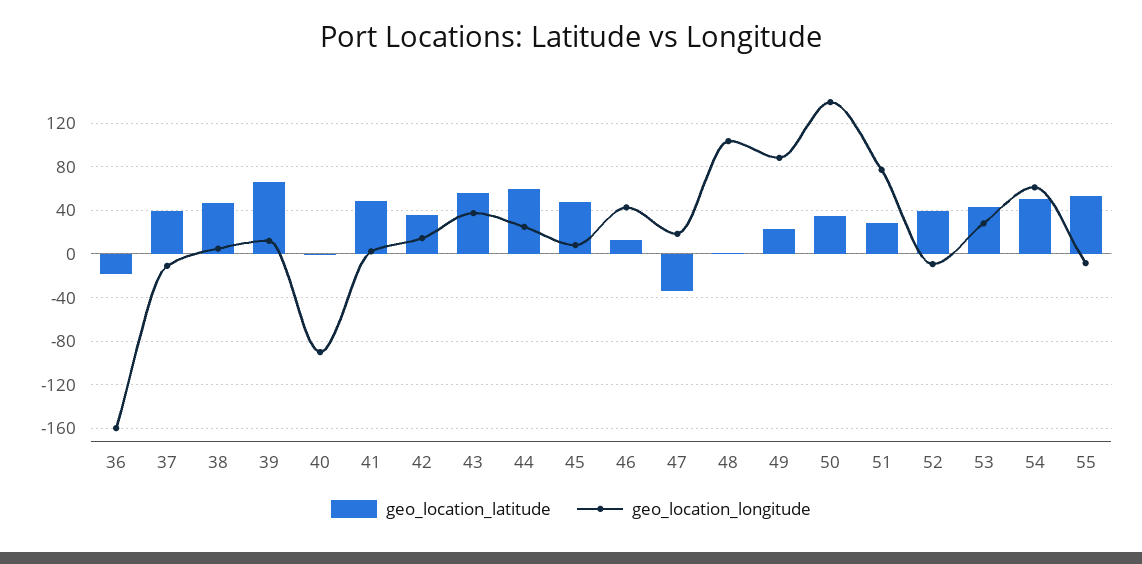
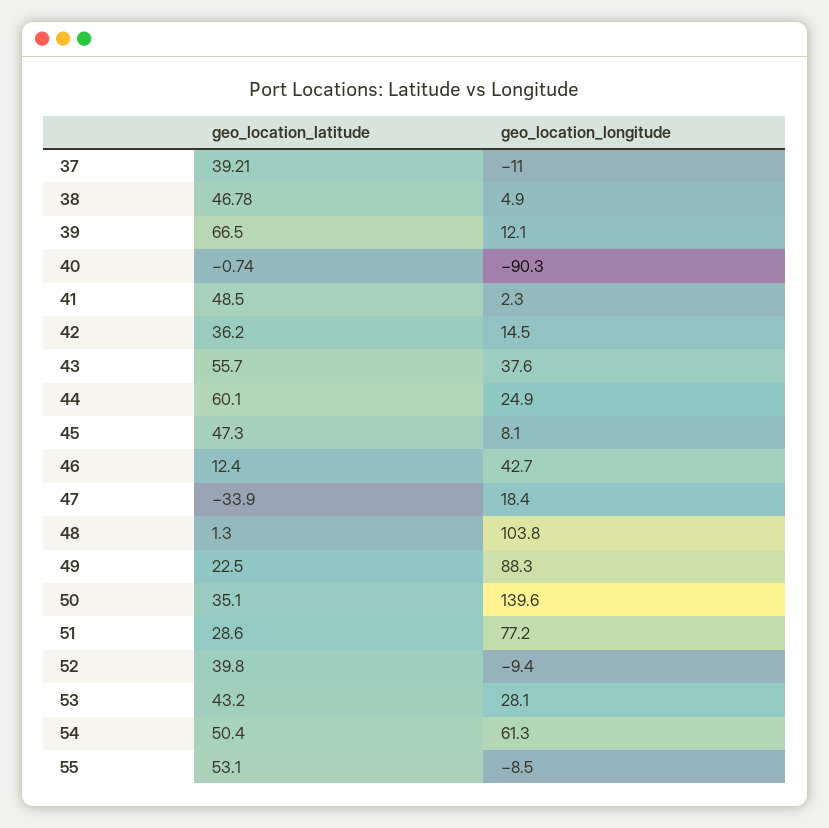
geo_location_latitude, 36: -20 -> none
geo_location_longitude, 36: -160 -> none

